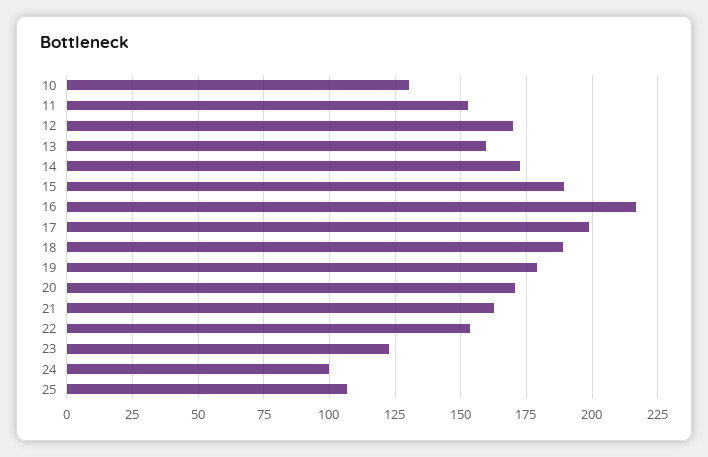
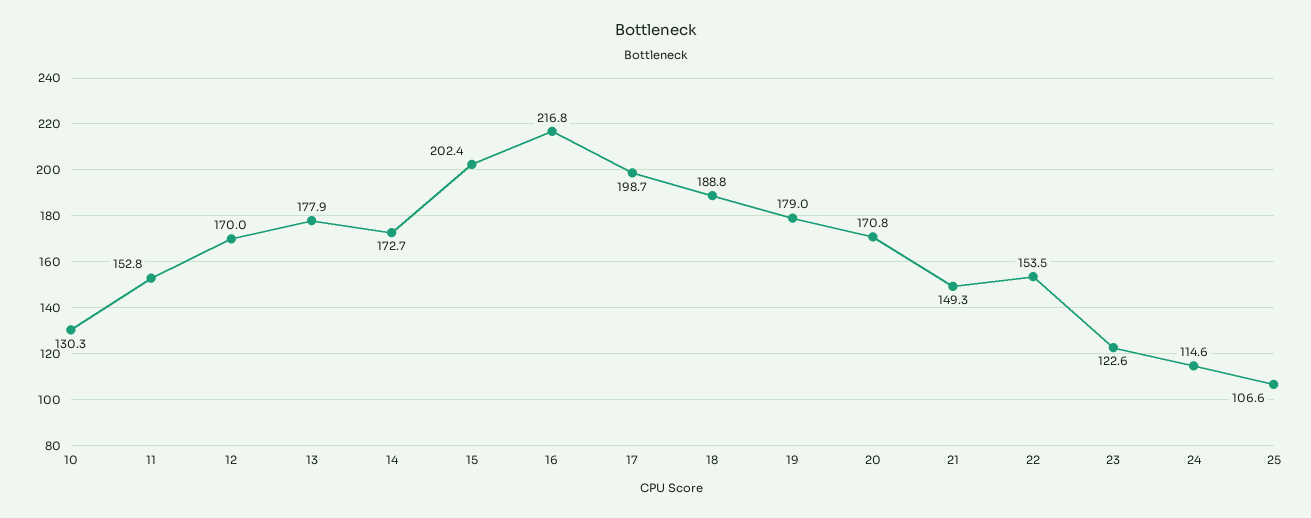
13: 160 -> 177.9
15: 190 -> 202.4
21: 162.5 -> 149.3
24: 100 -> 114.6

